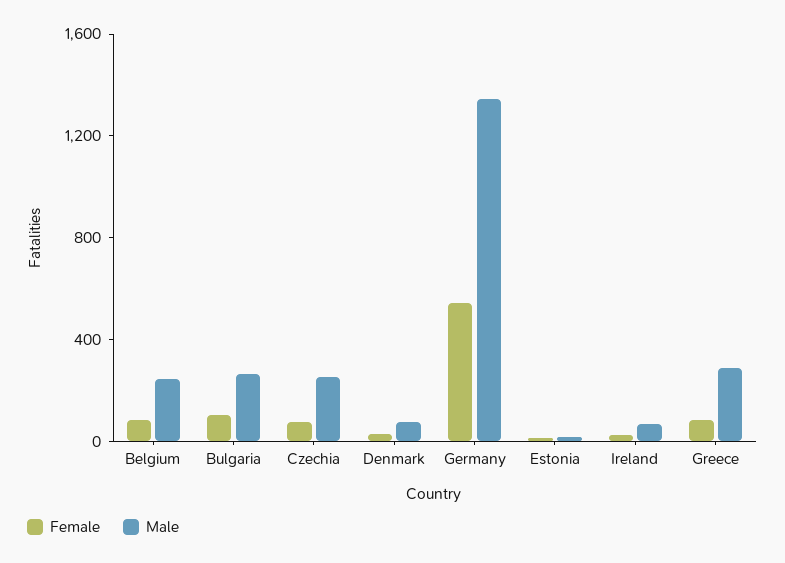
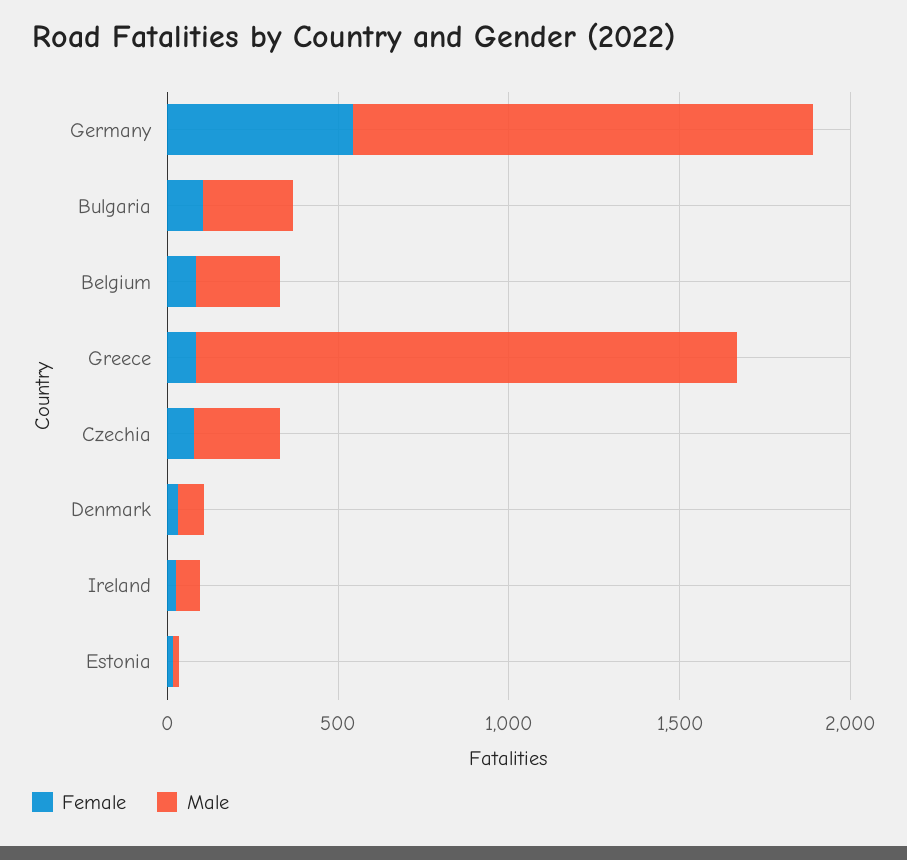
Male, Greece: 300 -> 1600

